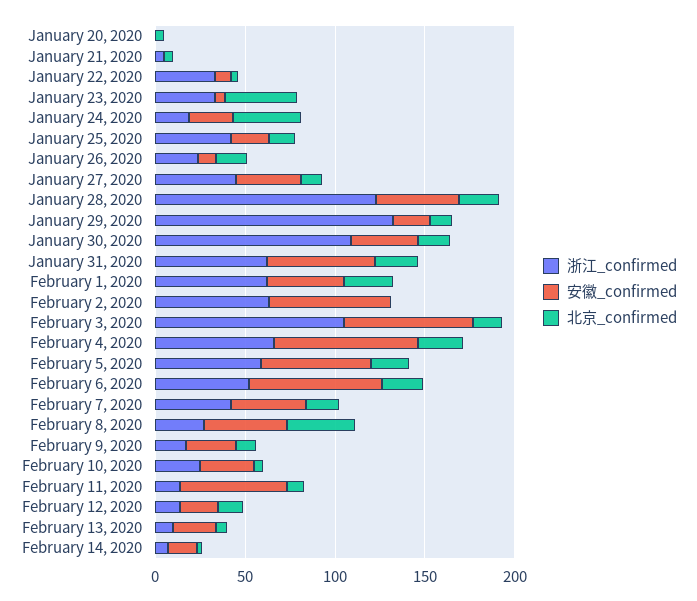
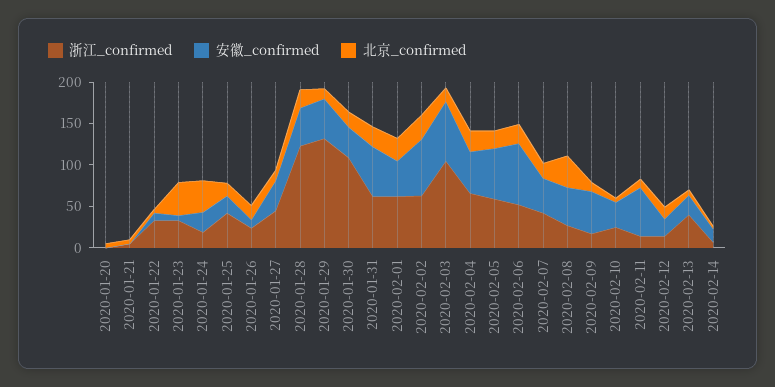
安徽_confirmed, January 29, 2020: 20 -> 50
北京_confirmed, February 2, 2020: 0 -> 30
安徽_confirmed, February 4, 2020: 80 -> 50
安徽_confirmed, February 9, 2020: 30 -> 50
浙江_confirmed, February 13, 2020: 10 -> 40

